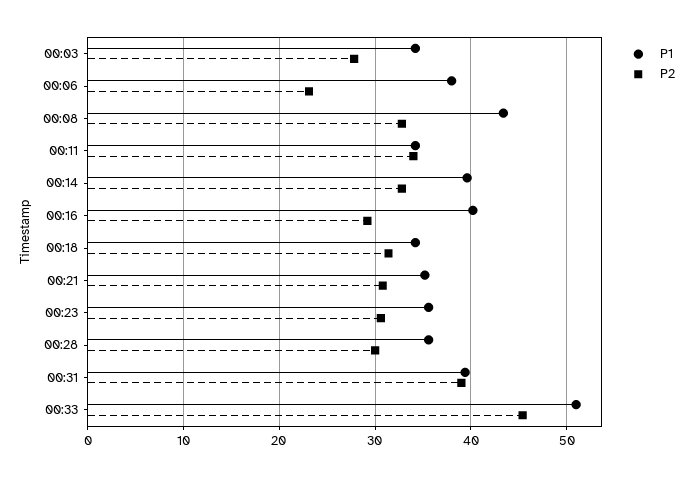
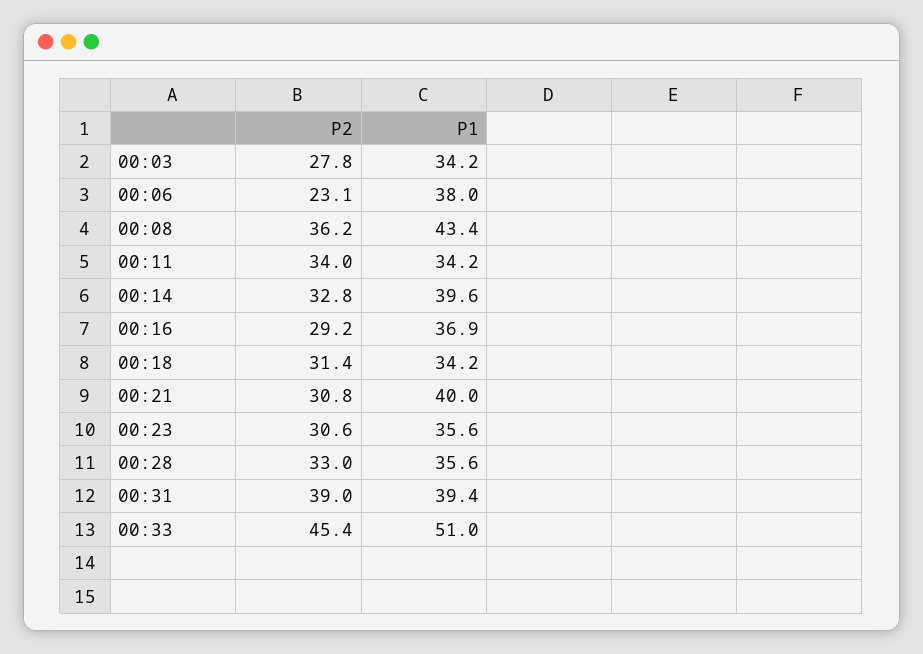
P2, 00:08: 33 -> 36.2
P1, 00:16: 40 -> 36.9
P1, 00:21: 35 -> 40
P2, 00:28: 30 -> 33

